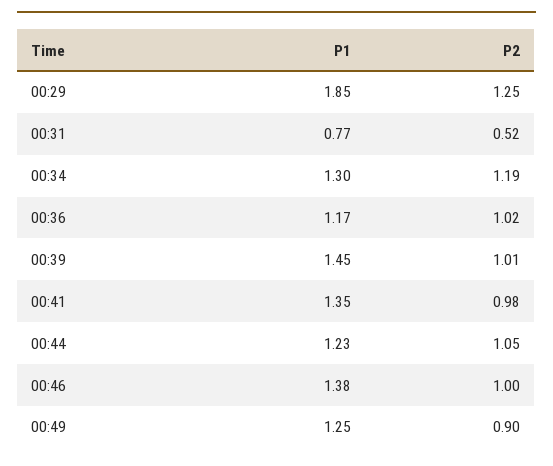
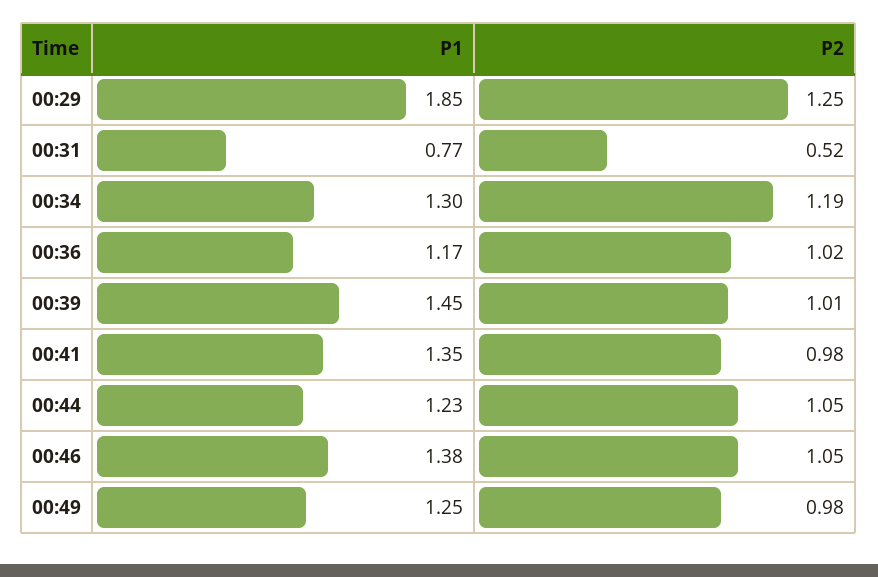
P2, 00:46: 1 -> 1.05
P2, 00:49: 0.9 -> 0.98

